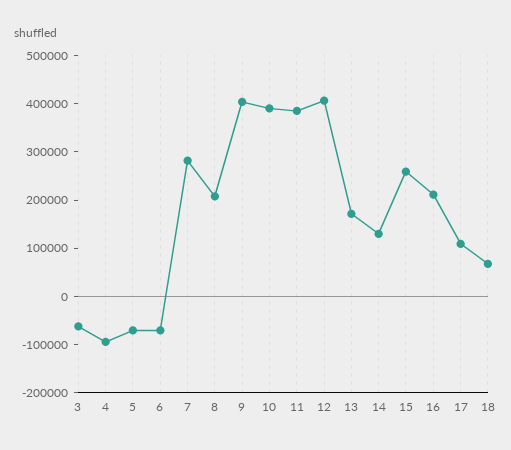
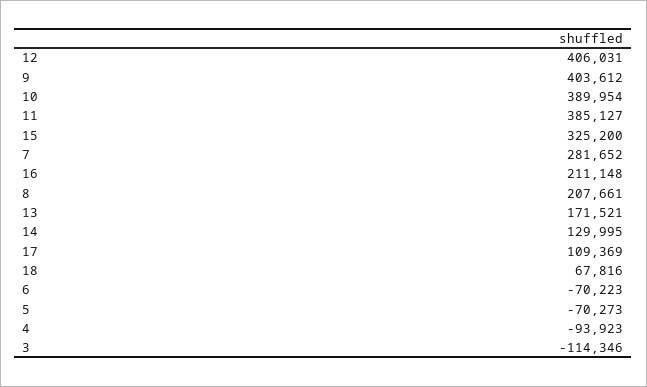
3: -60000 -> -114346
15: 260000 -> 325200

